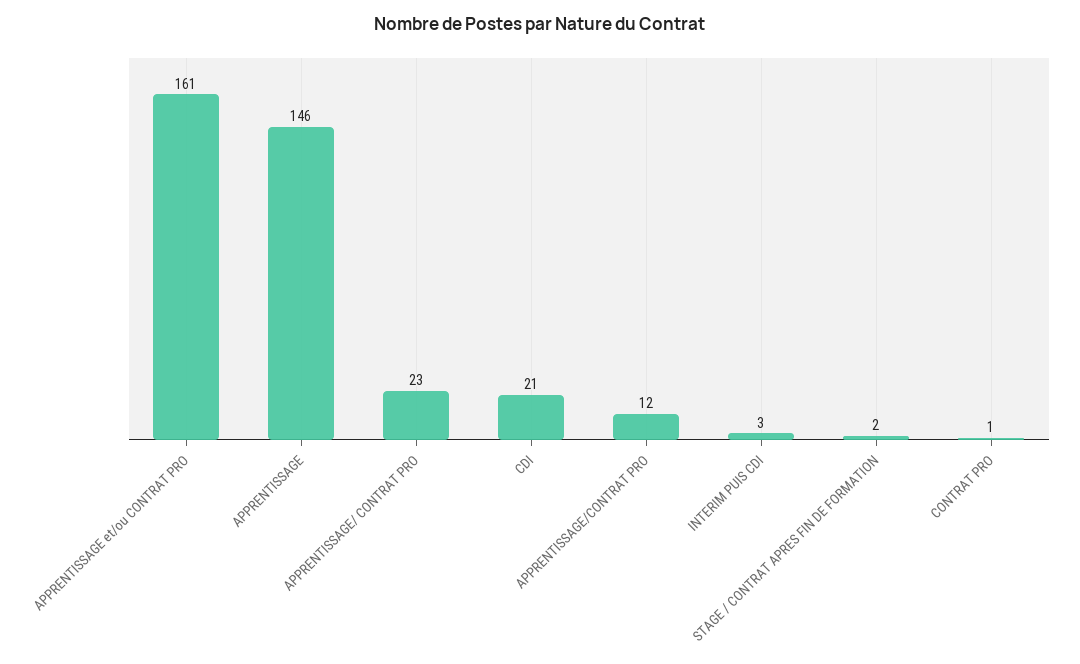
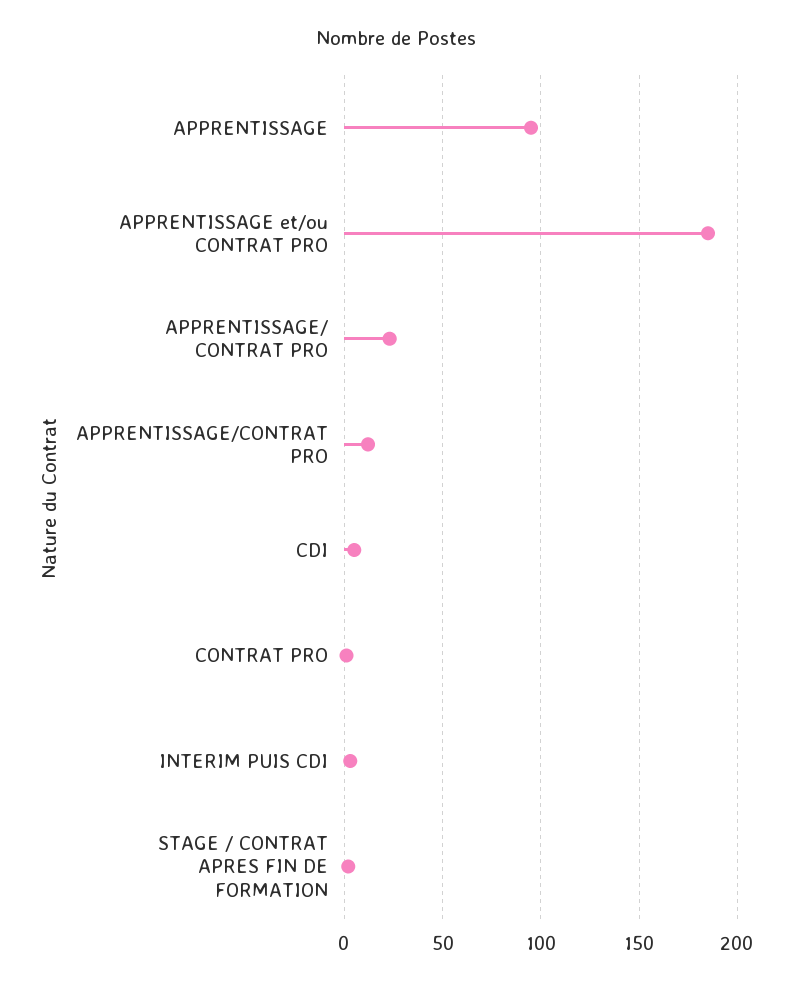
APPRENTISSAGE et/ou CONTRAT PRO: 161 -> 185
APPRENTISSAGE: 146 -> 95
CDI: 21 -> 5

